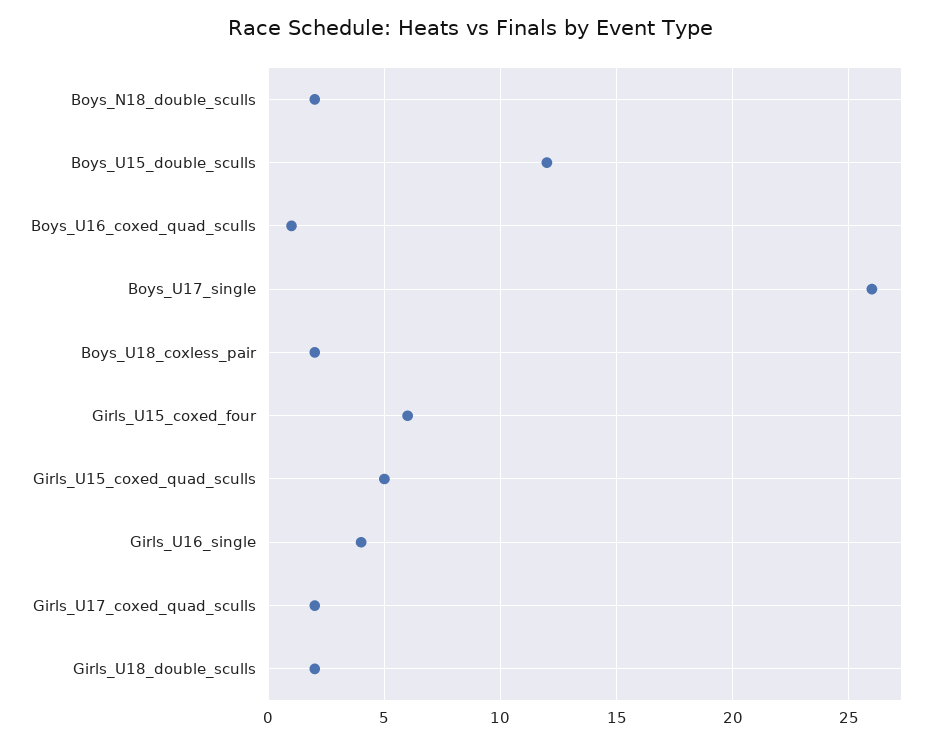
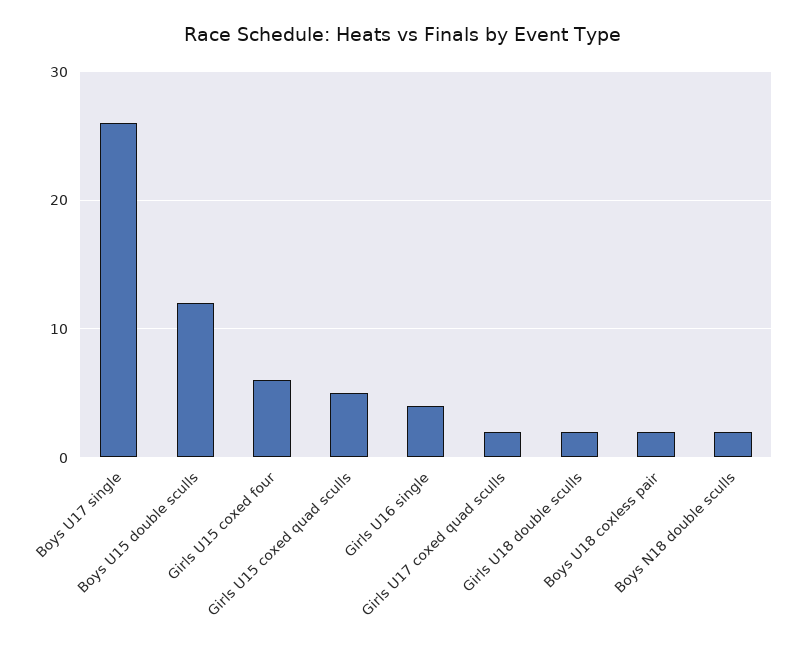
Boys_U16_coxed_quad_sculls: 1 -> none

